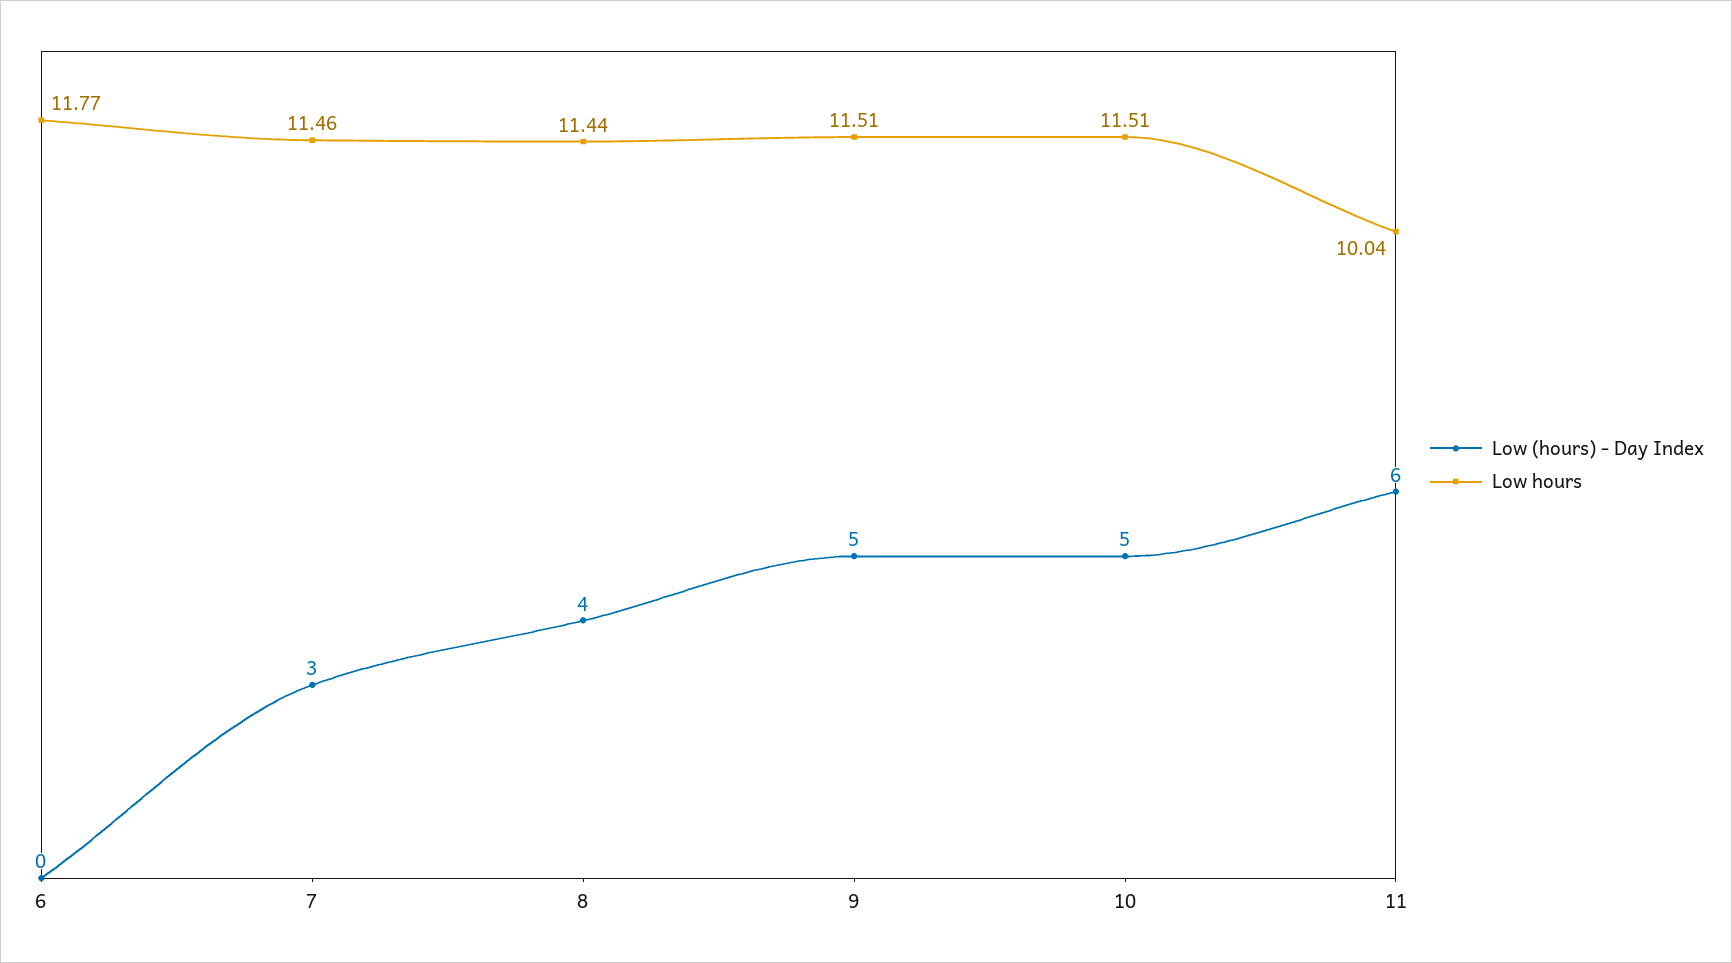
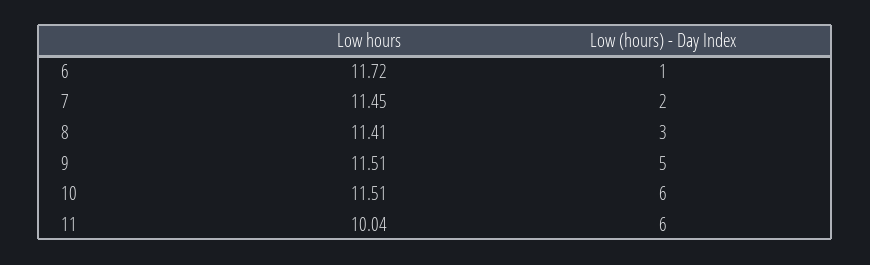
Low (hours) - Day Index, 6: 0 -> 1
Low hours, 6: 11.77 -> 11.72
Low (hours) - Day Index, 7: 3 -> 2
Low hours, 7: 11.46 -> 11.45
Low (hours) - Day Index, 8: 4 -> 3
Low hours, 8: 11.44 -> 11.41
Low (hours) - Day Index, 10: 5 -> 6

